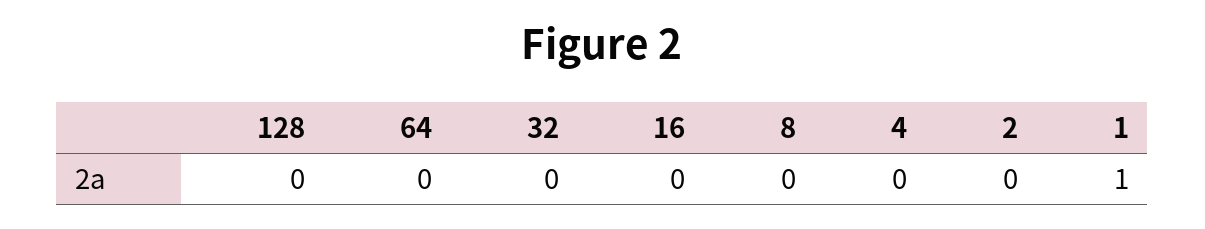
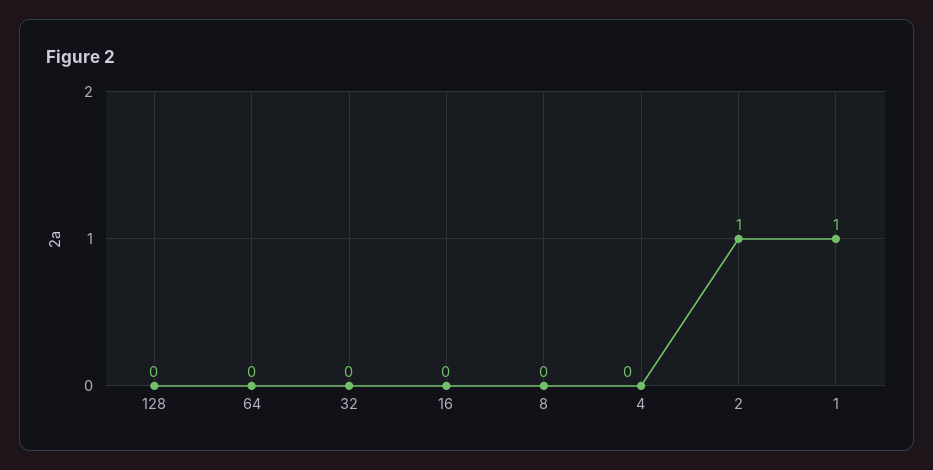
2: 0 -> 1

